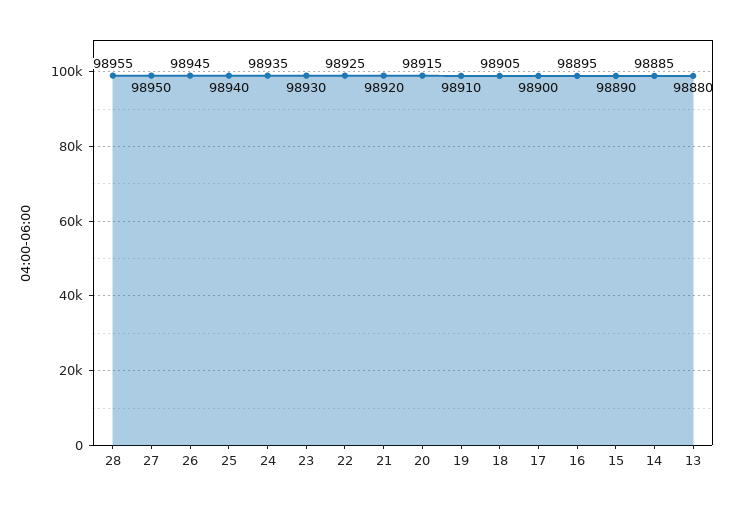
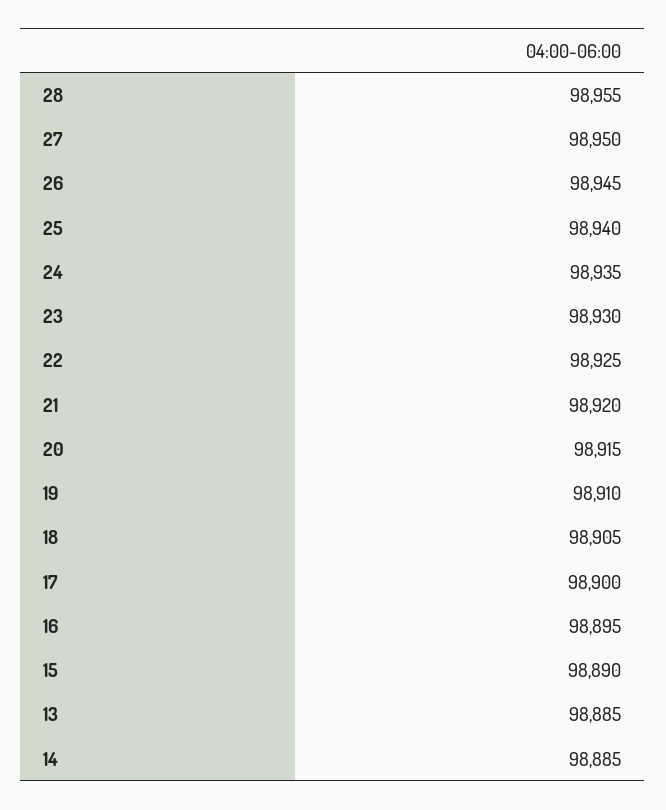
13: 98880 -> 98885

